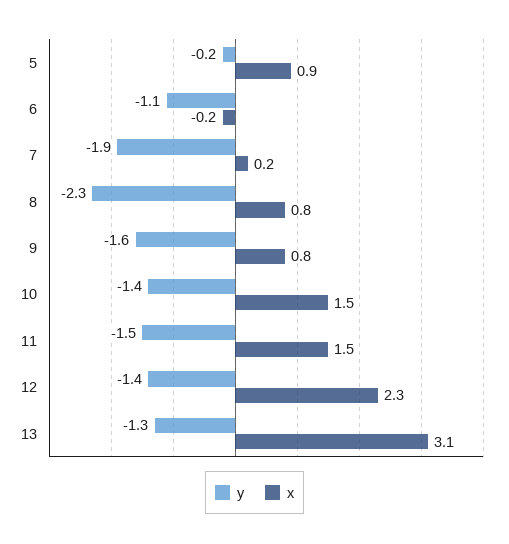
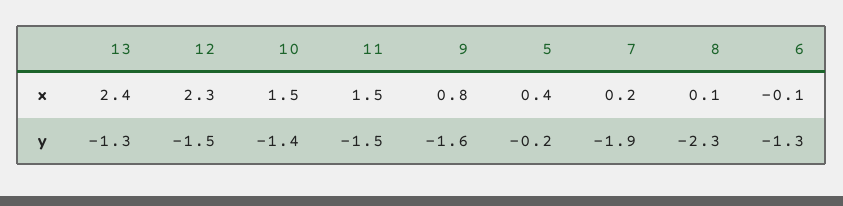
x, 5: 0.9 -> 0.4
y, 6: -1.1 -> -1.3
x, 6: -0.2 -> -0.1
x, 8: 0.8 -> 0.1
y, 12: -1.4 -> -1.5
x, 13: 3.1 -> 2.4

